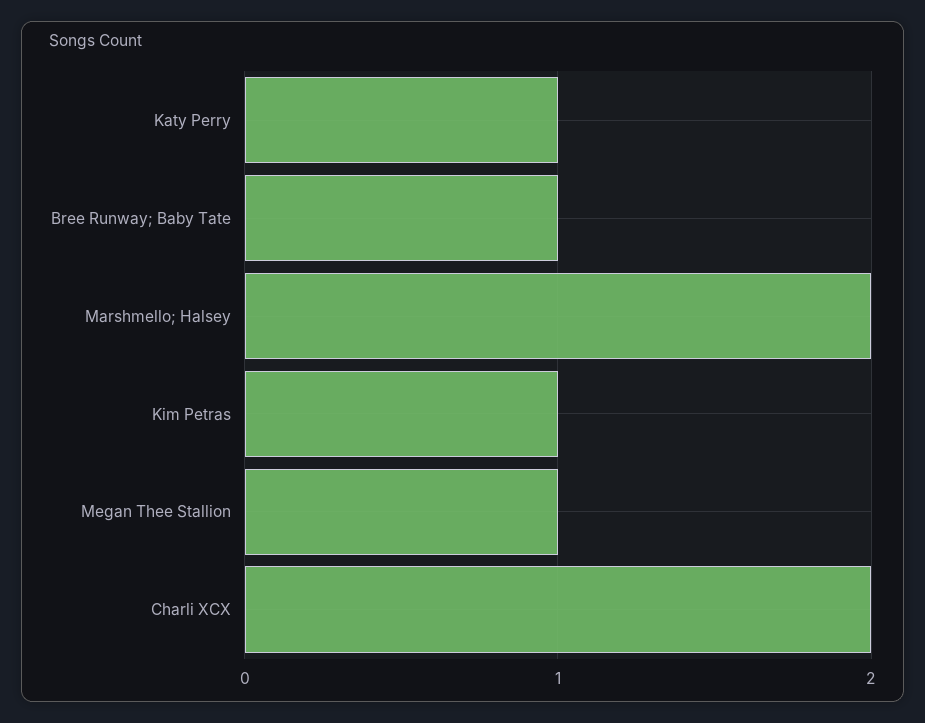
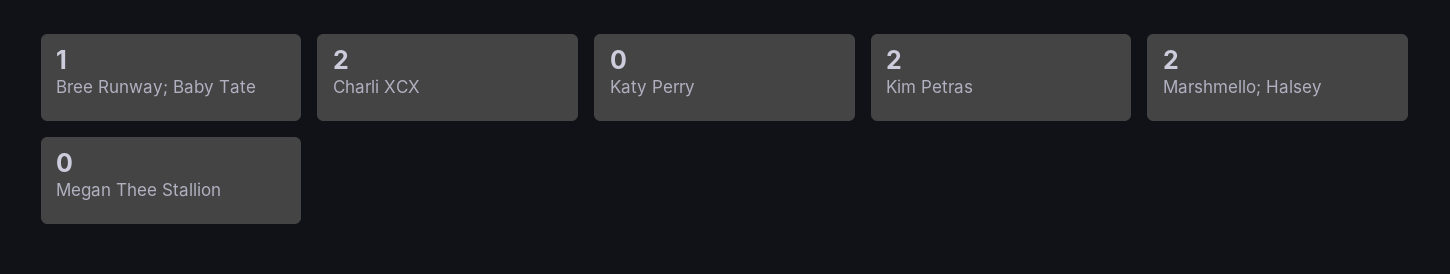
Katy Perry: 1 -> 0
Kim Petras: 1 -> 2
Megan Thee Stallion: 1 -> 0

